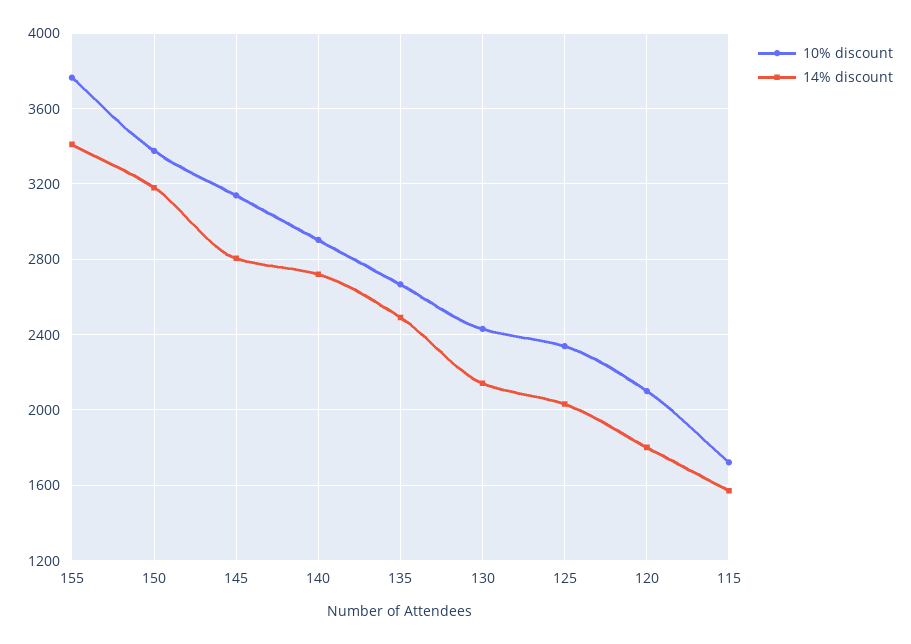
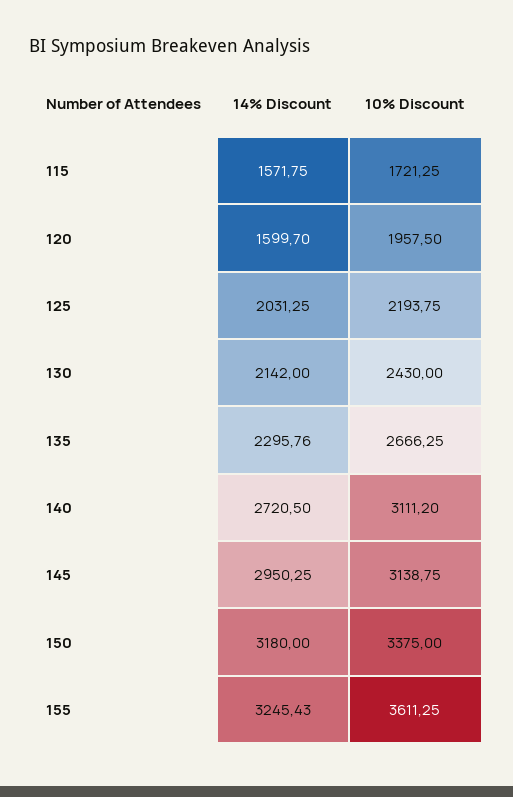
10% discount, 155: 3750 -> 3611.25
14% discount, 155: 3400 -> 3245.43
14% discount, 145: 2800 -> 2950.25
10% discount, 140: 2900 -> 3111.2
14% discount, 135: 2500 -> 2295.76
10% discount, 125: 2350 -> 2193.75
10% discount, 120: 2100 -> 1957.5
14% discount, 120: 1800 -> 1599.7

